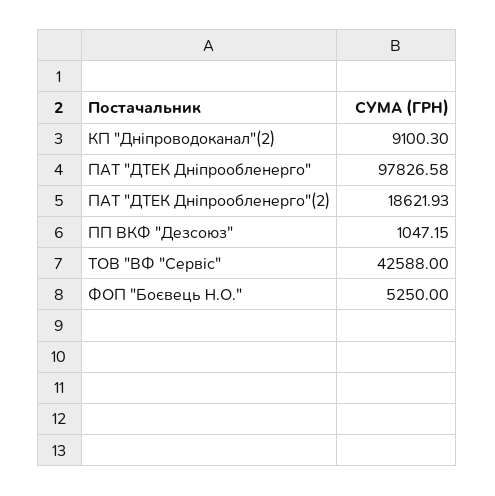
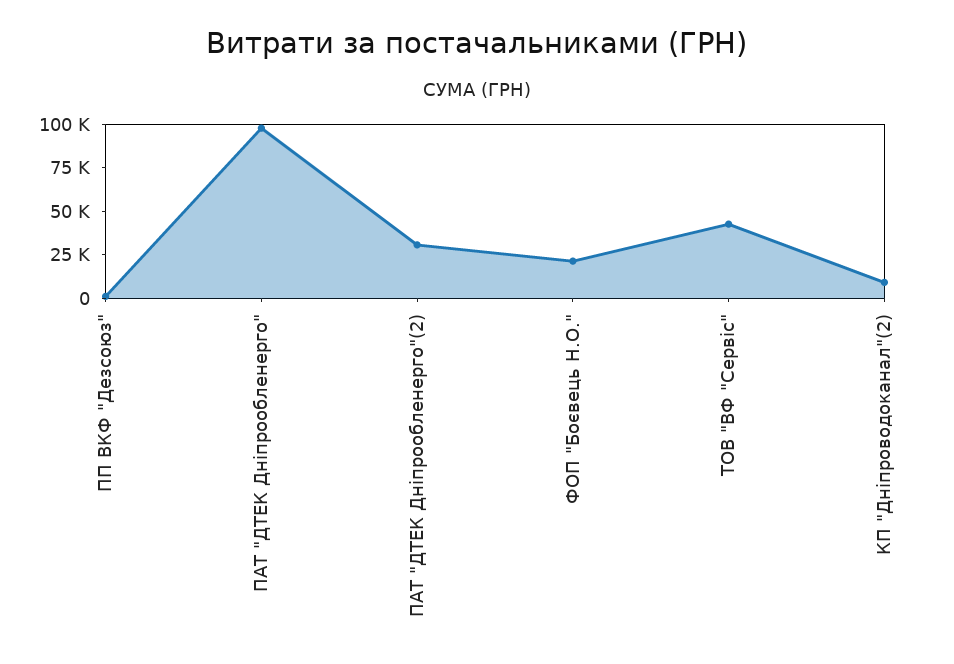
ПАТ "ДТЕК Дніпрообленерго"(2): 18621.93 -> 30000
ФОП "Боєвець Н.О.": 5250 -> 20000

